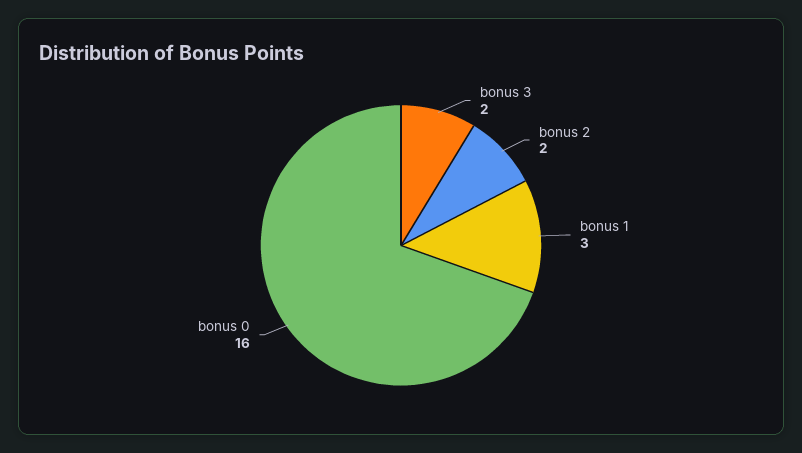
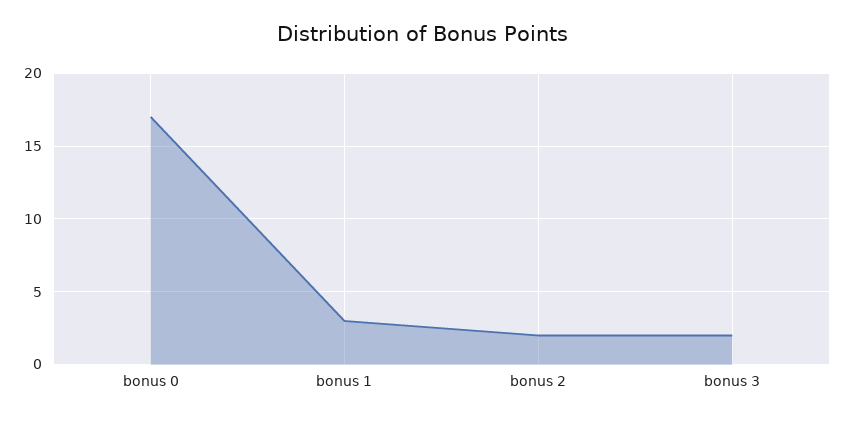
bonus 0: 16 -> 17

